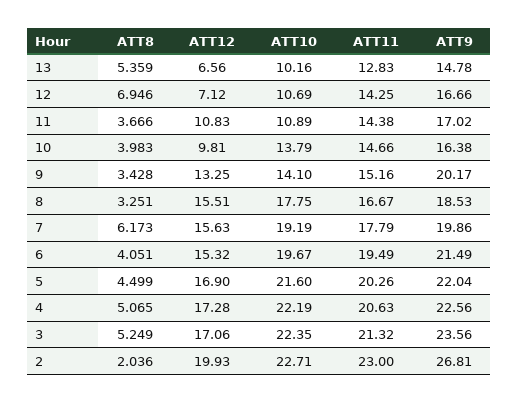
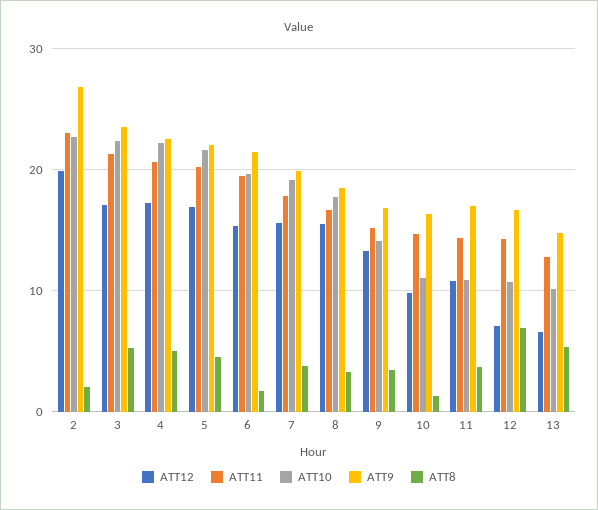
ATT8, 10: 3.983 -> 1
ATT10, 10: 13.79 -> 11
ATT9, 9: 20.17 -> 17
ATT8, 7: 6.173 -> 4
ATT8, 6: 4.051 -> 2

